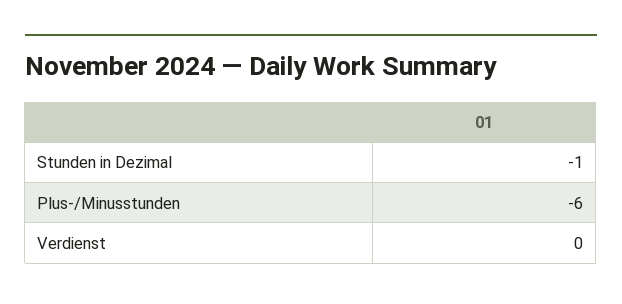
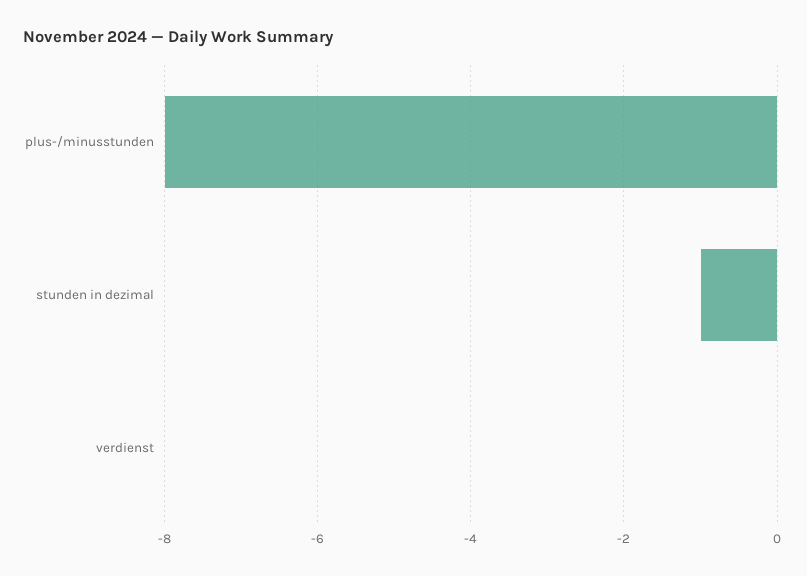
Plus-/Minusstunden: -6 -> -8

